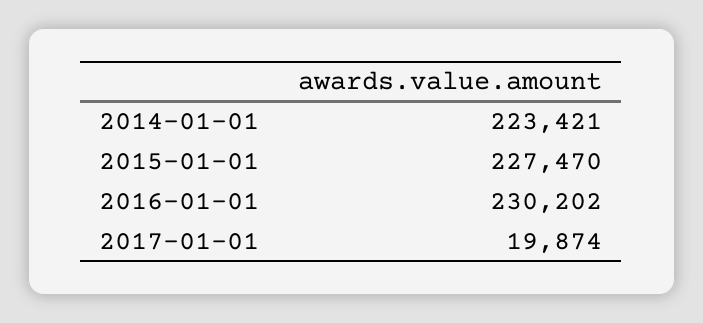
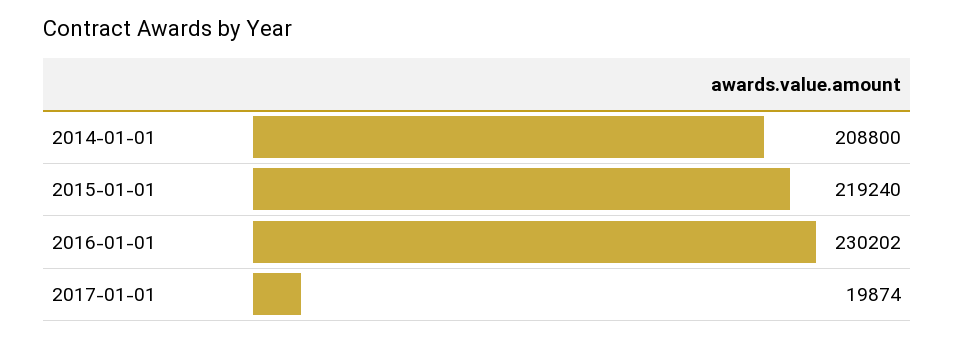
2014-01-01: 223421 -> 208800
2015-01-01: 227470 -> 219240

